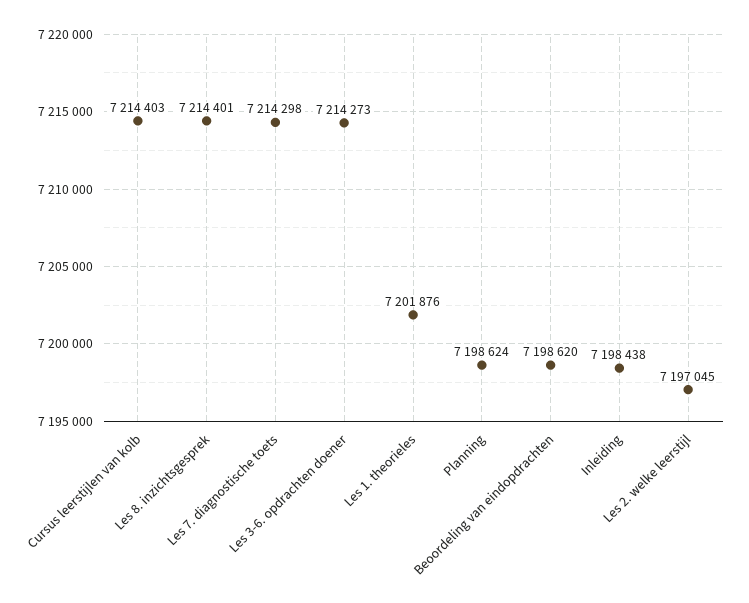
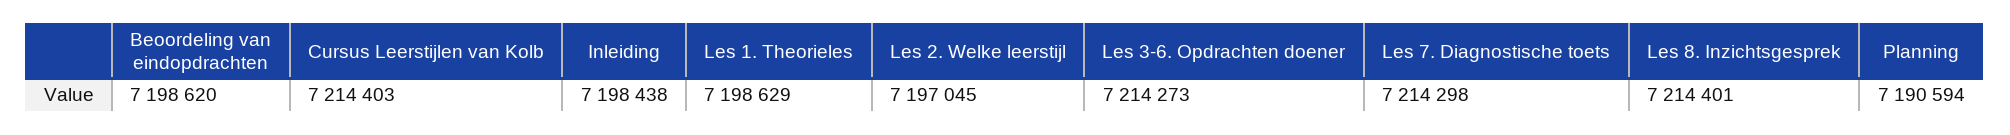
Les 1. theorieles: 7201876 -> 7198629
Planning: 7198624 -> 7190594

